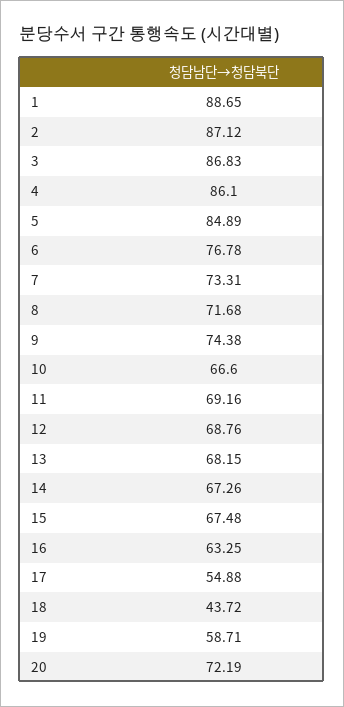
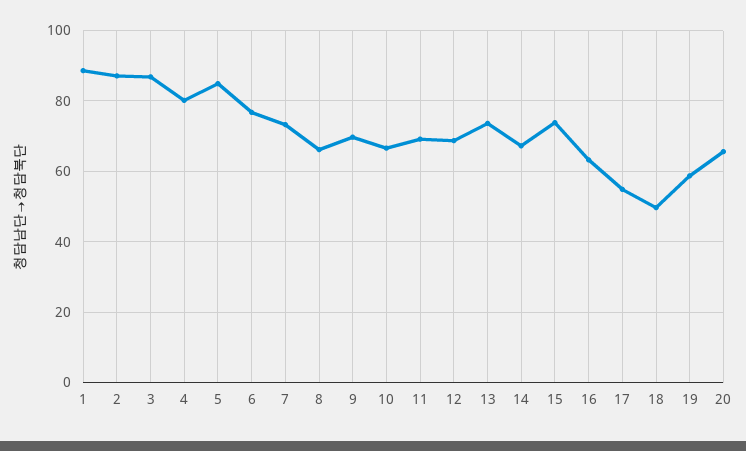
4: 86.1 -> 80
8: 71.68 -> 66
9: 74.38 -> 70
13: 68.15 -> 74
15: 67.48 -> 74
18: 43.72 -> 50
20: 72.19 -> 66

